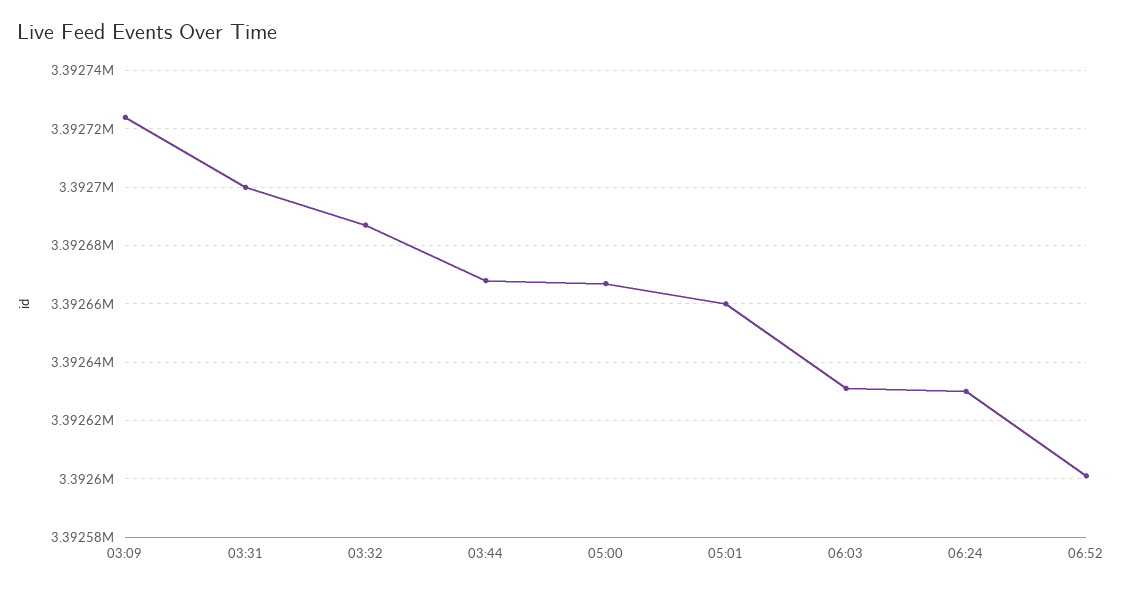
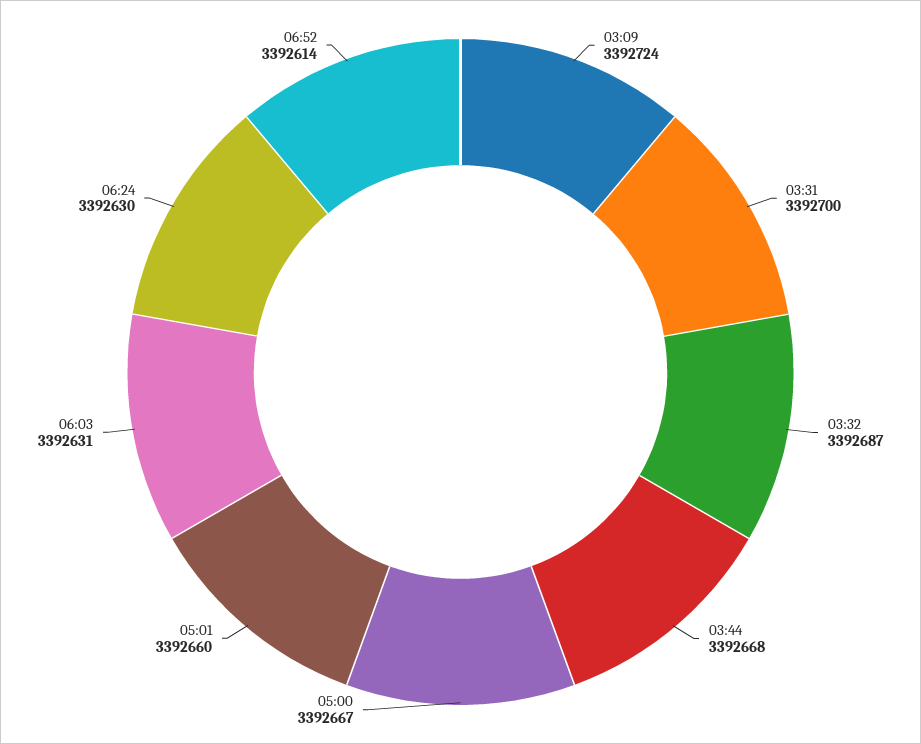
06:52: 3392600 -> 3392614

